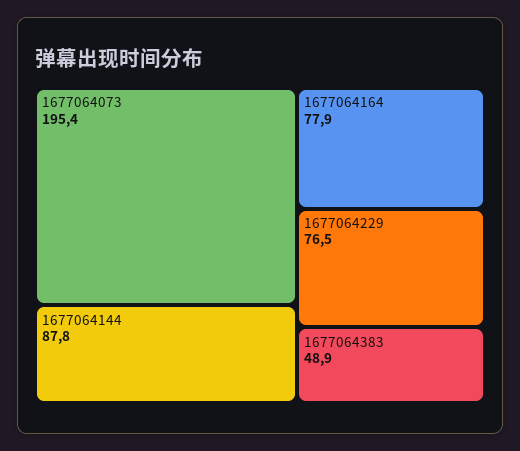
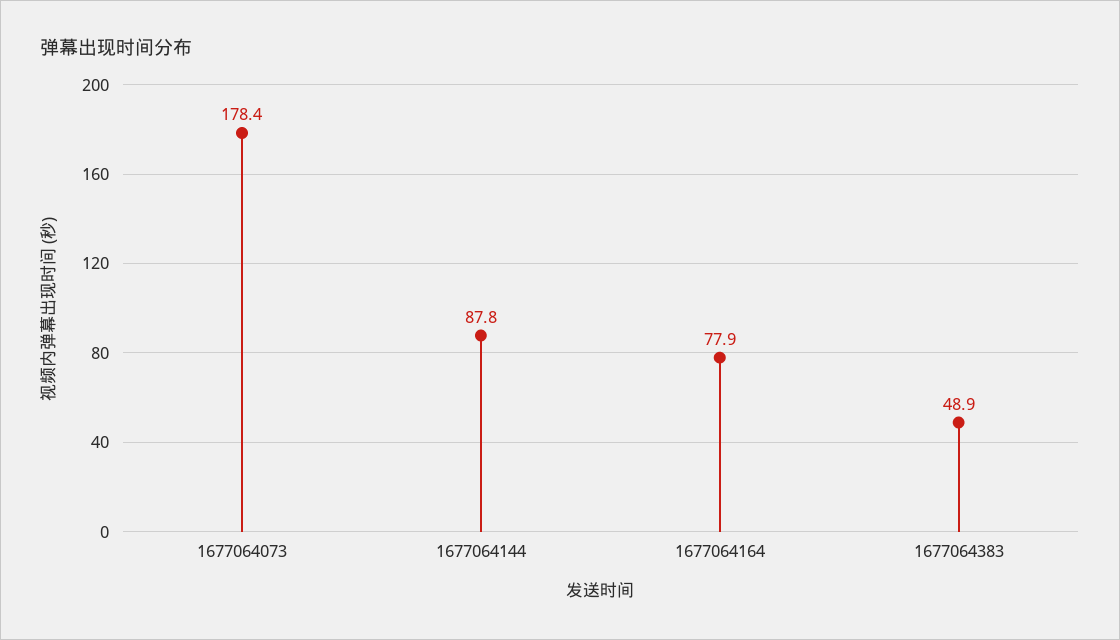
1677064073: 195.4 -> 178.4
1677064229: 76.5 -> none

